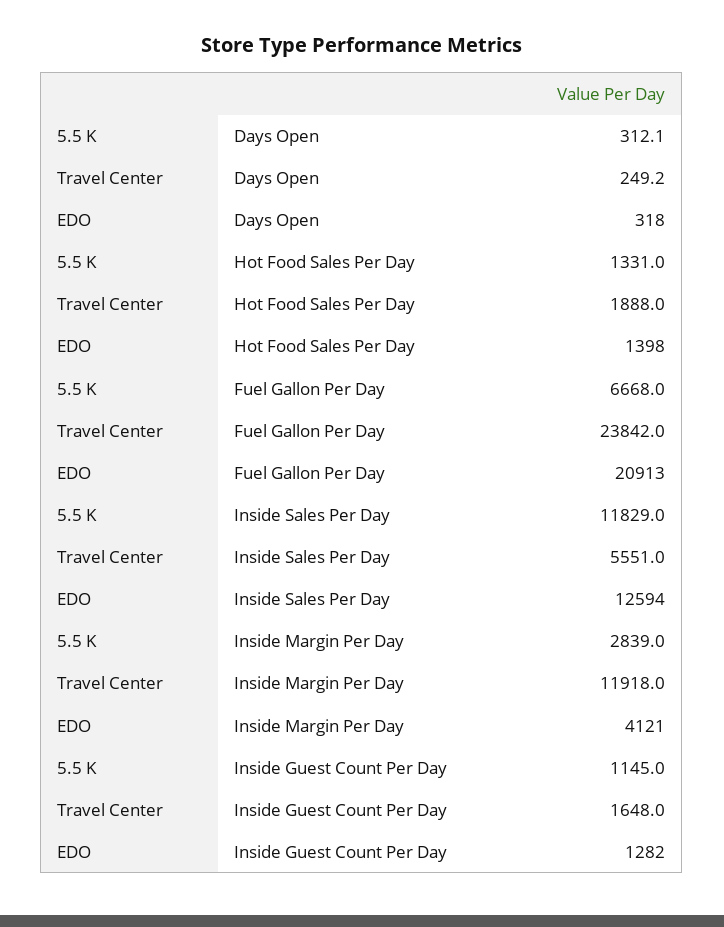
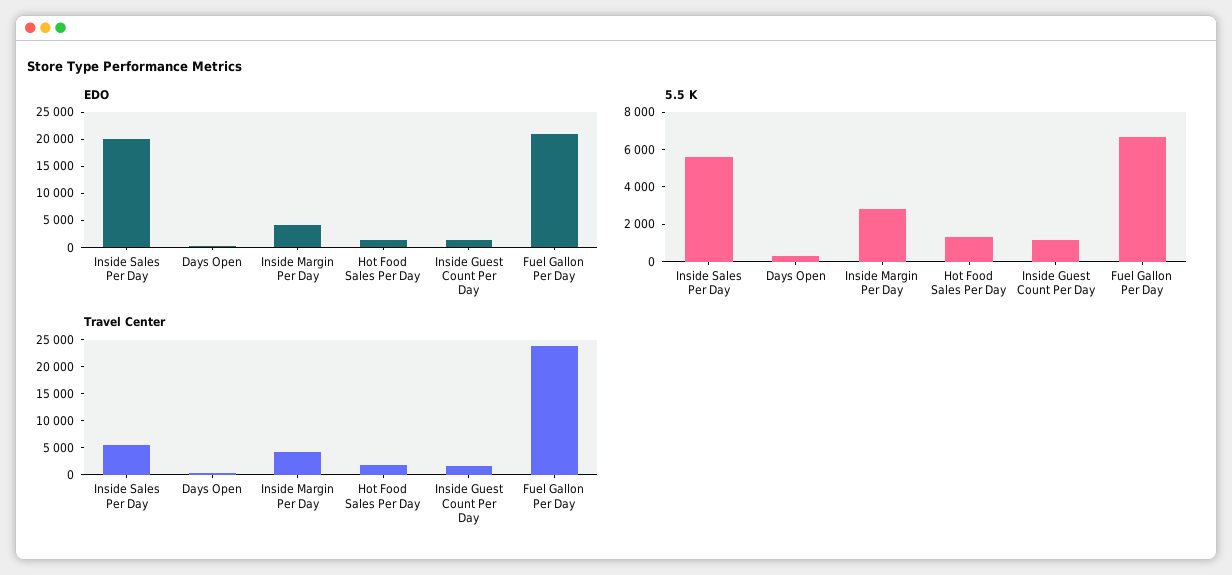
5.5 K, Inside Sales Per Day: 11829 -> 5500
EDO, Inside Sales Per Day: 12594 -> 20000
Travel Center, Inside Margin Per Day: 11918 -> 5000

